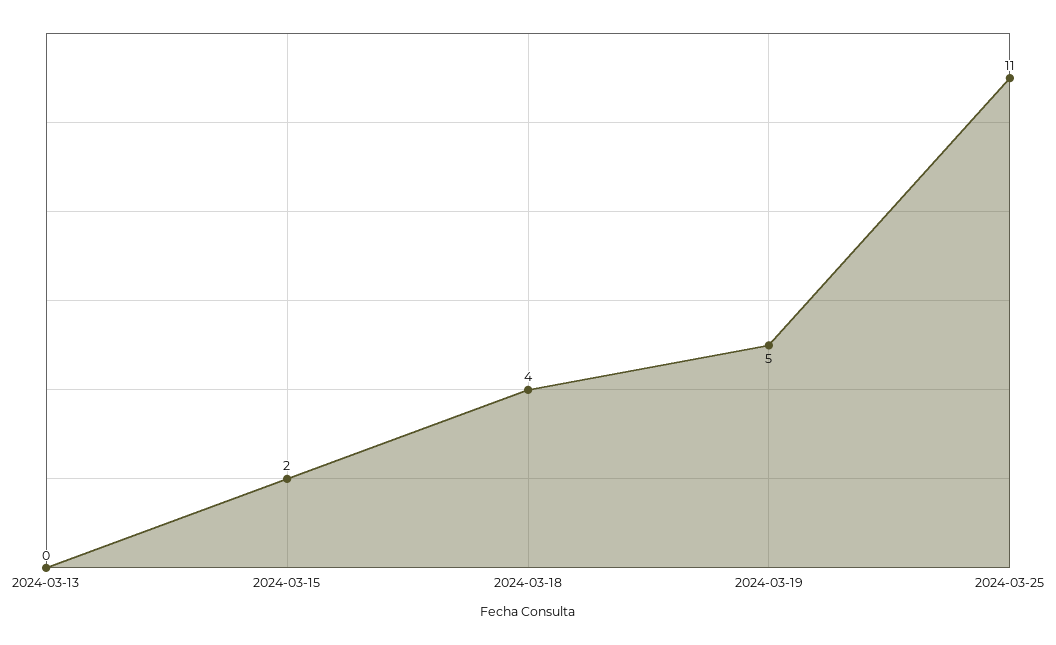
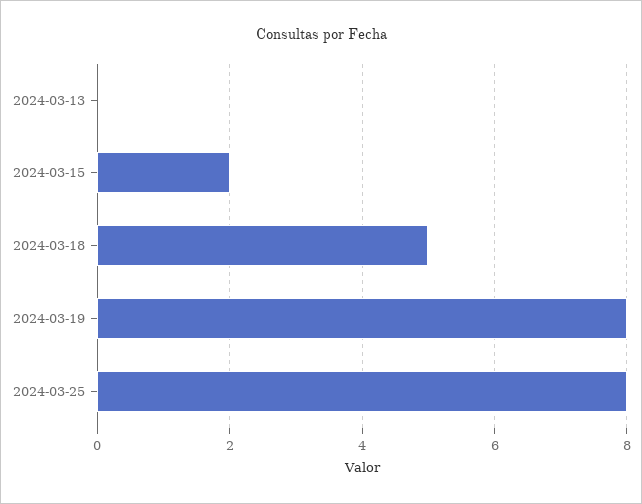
2024-03-18: 4 -> 5
2024-03-19: 5 -> 8
2024-03-25: 11 -> 8

